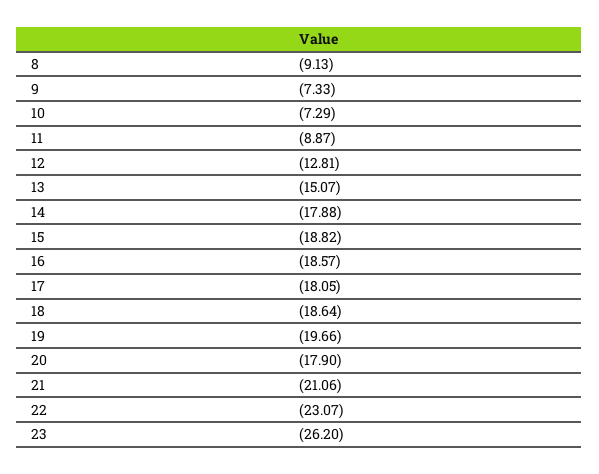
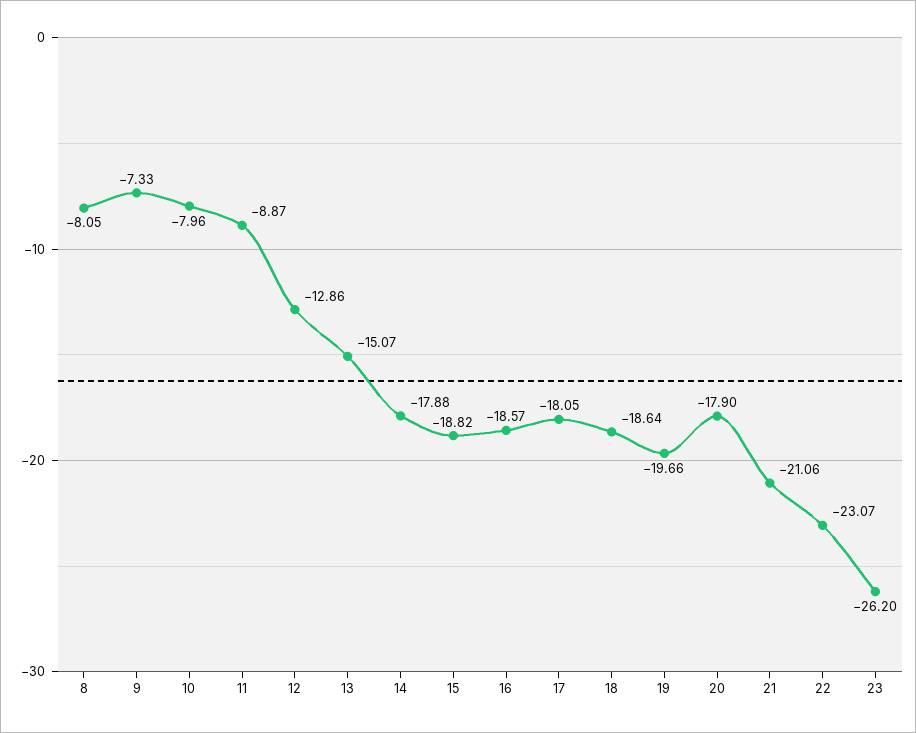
8: -9.13 -> -8.05
10: -7.29 -> -7.96
12: -12.81 -> -12.86

